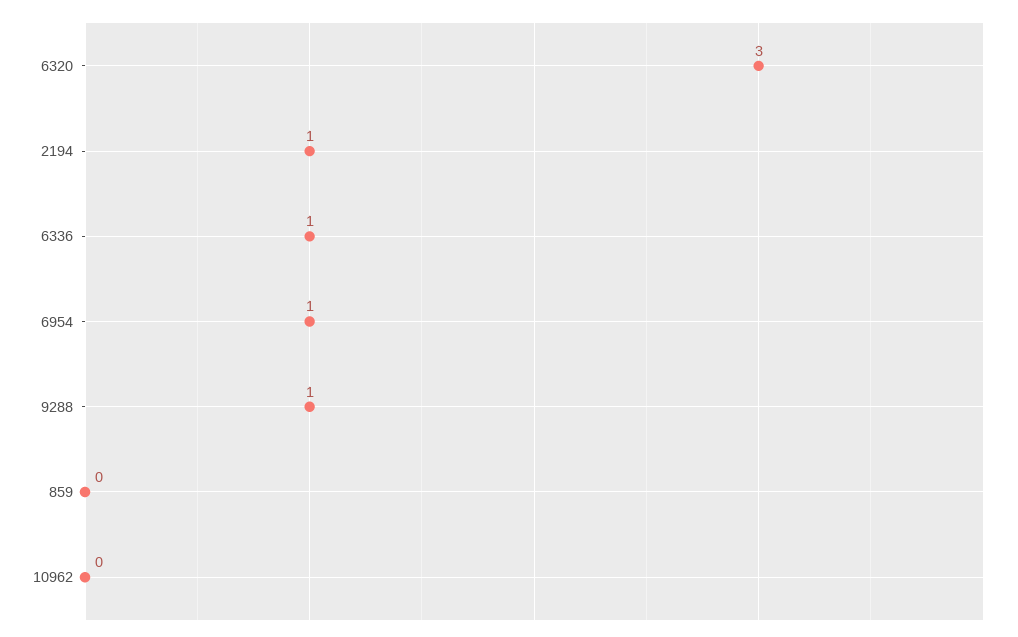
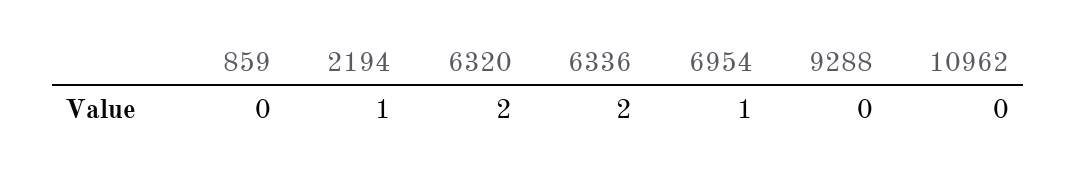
6320: 3 -> 2
6336: 1 -> 2
9288: 1 -> 0

